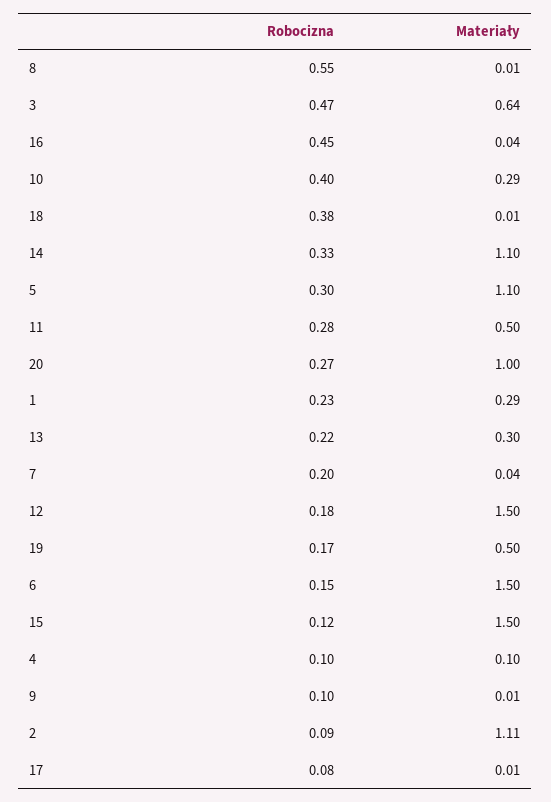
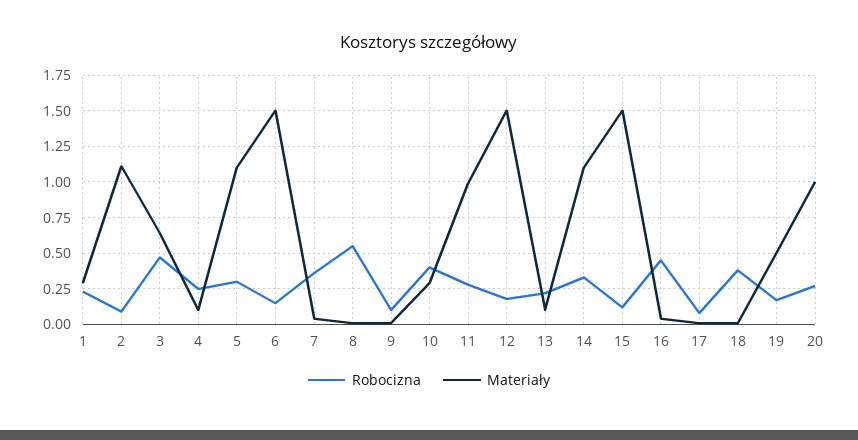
Materiały, 11: 0.5 -> 1
Materiały, 13: 0.3 -> 0.1
Robocizna, 7: 0.2 -> 0.35
Robocizna, 4: 0.1 -> 0.25

